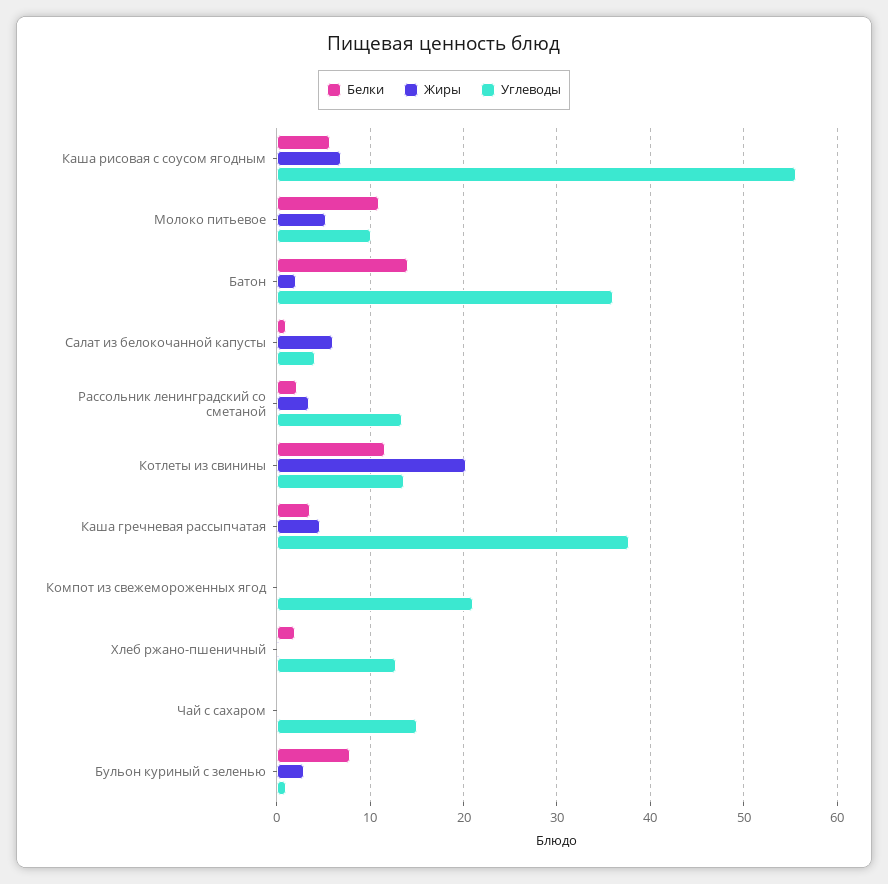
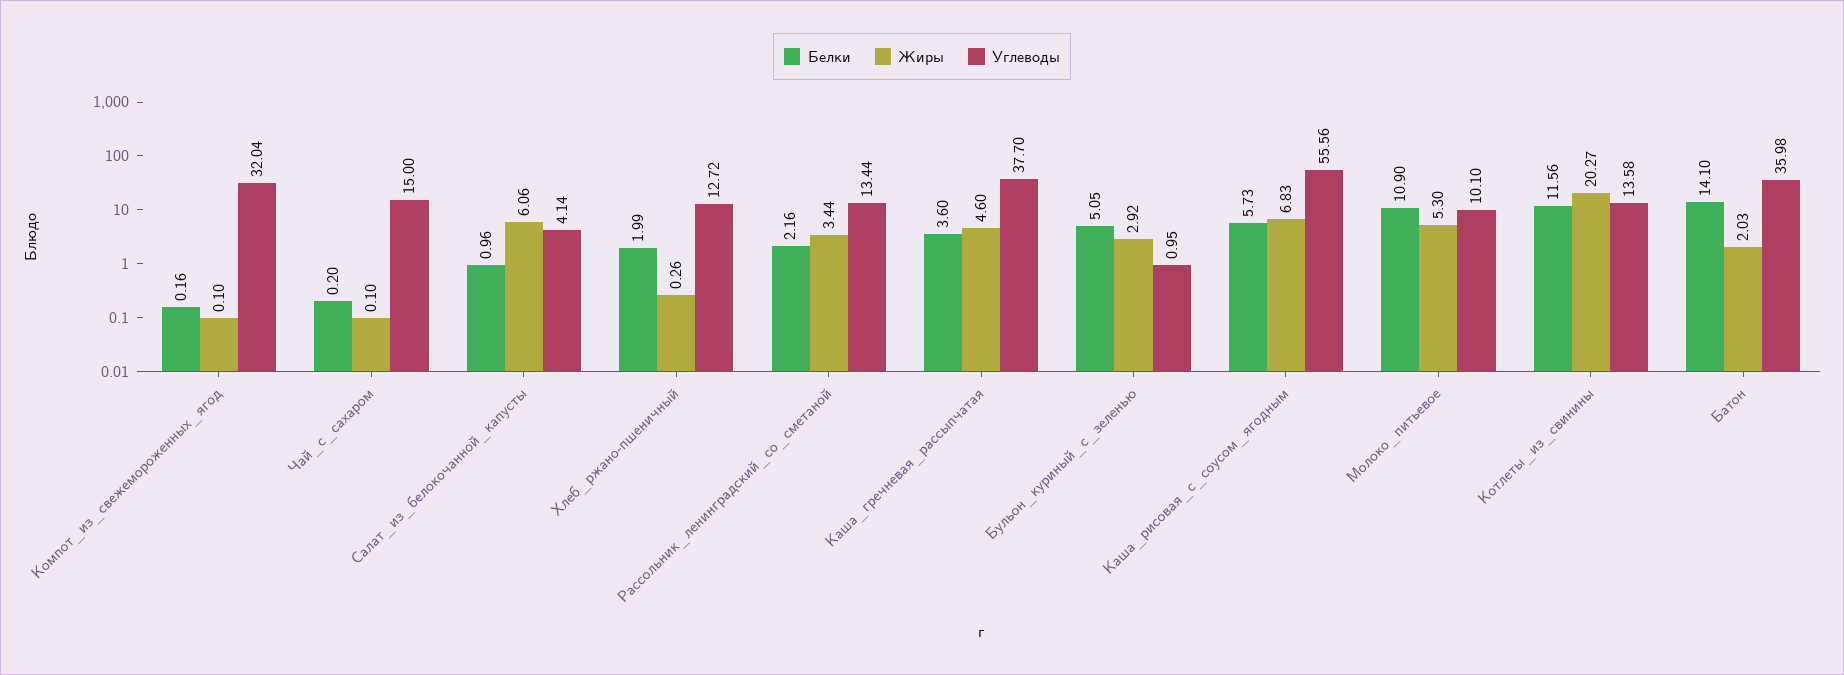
Углеводы, Компот из свежемороженных ягод: 21 -> 32.04
Белки, Бульон куриный с зеленью: 8 -> 5.05

